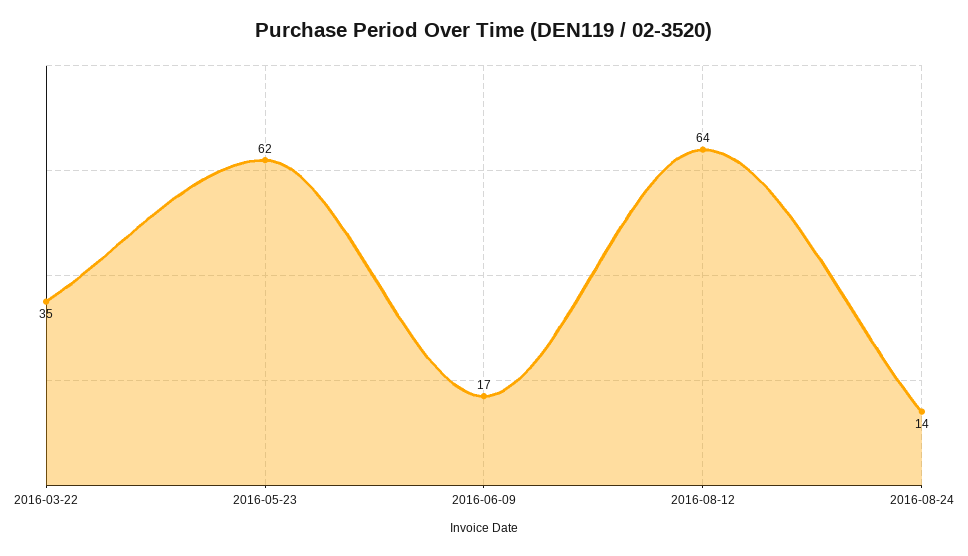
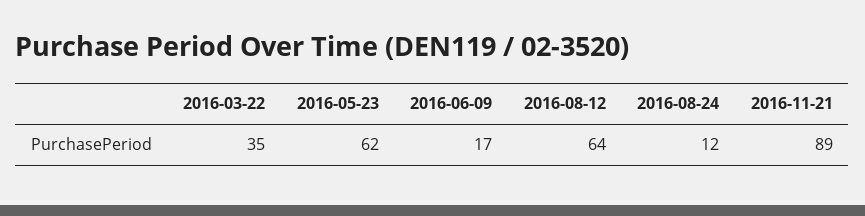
2016-08-24: 14 -> 12
2016-11-21: none -> 89

